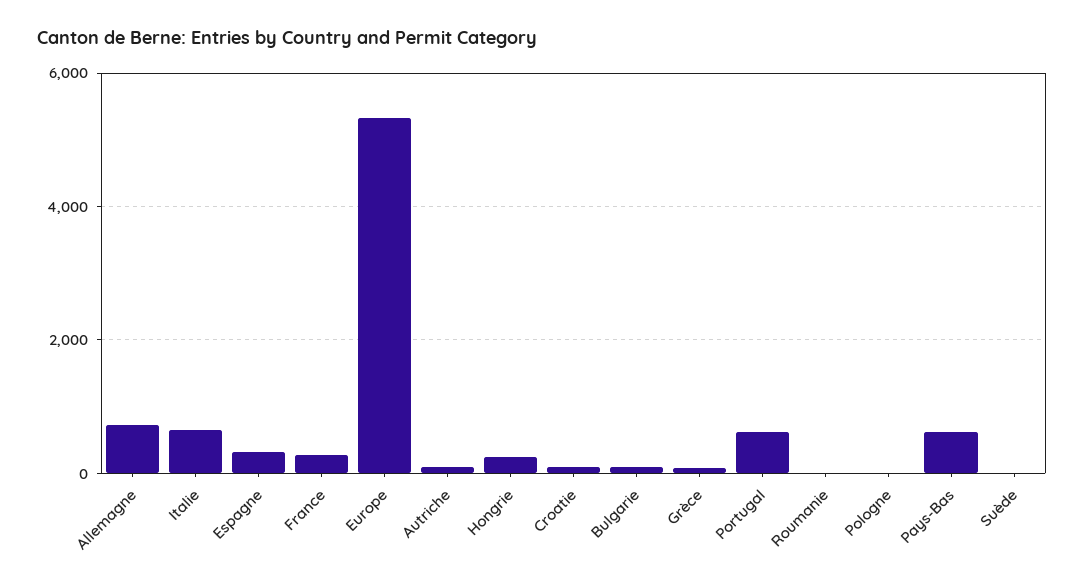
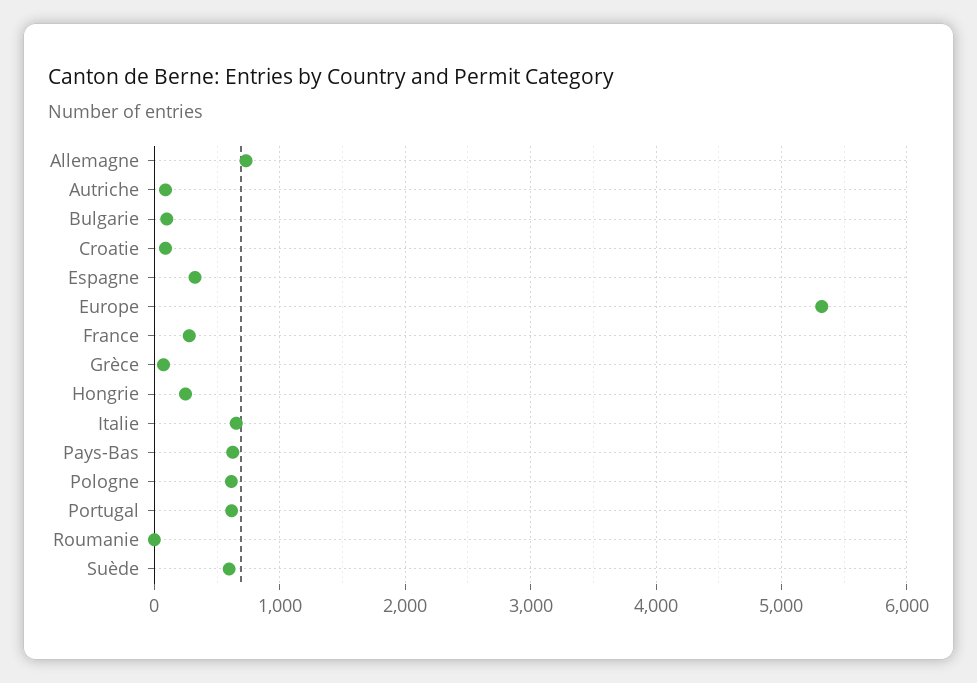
Pologne: 0 -> 600
Suède: 0 -> 600

